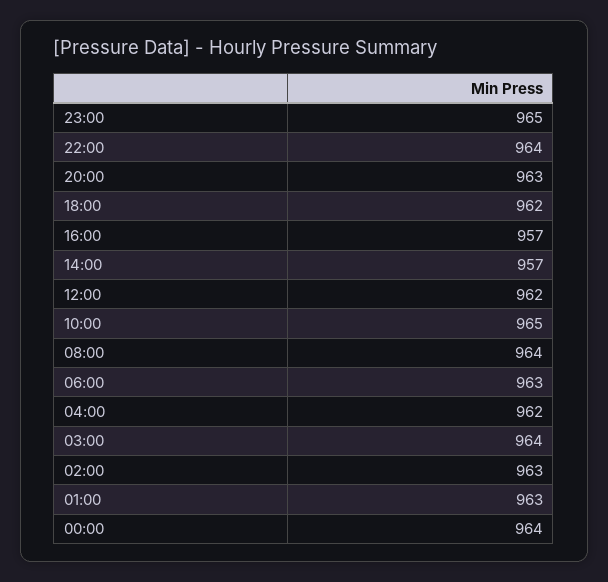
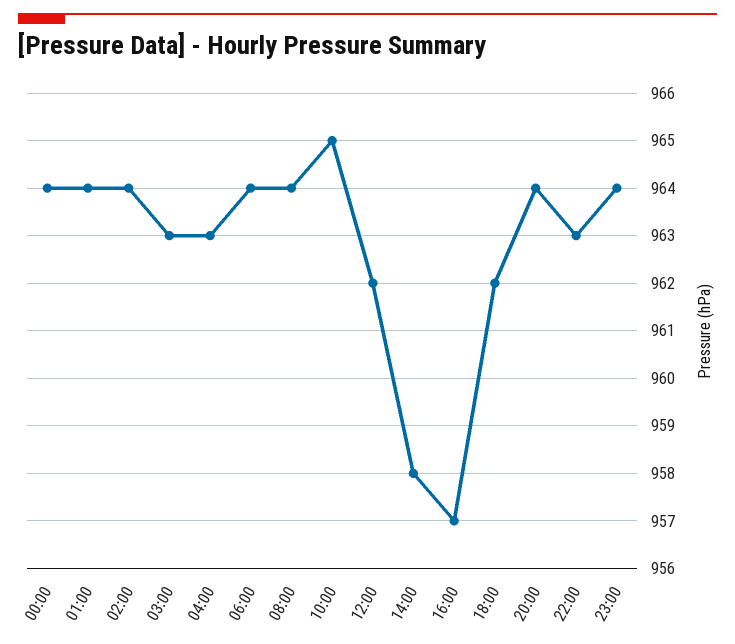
23:00: 965 -> 964
22:00: 964 -> 963
20:00: 963 -> 964
14:00: 957 -> 958
06:00: 963 -> 964
04:00: 962 -> 963
03:00: 964 -> 963
02:00: 963 -> 964
01:00: 963 -> 964

